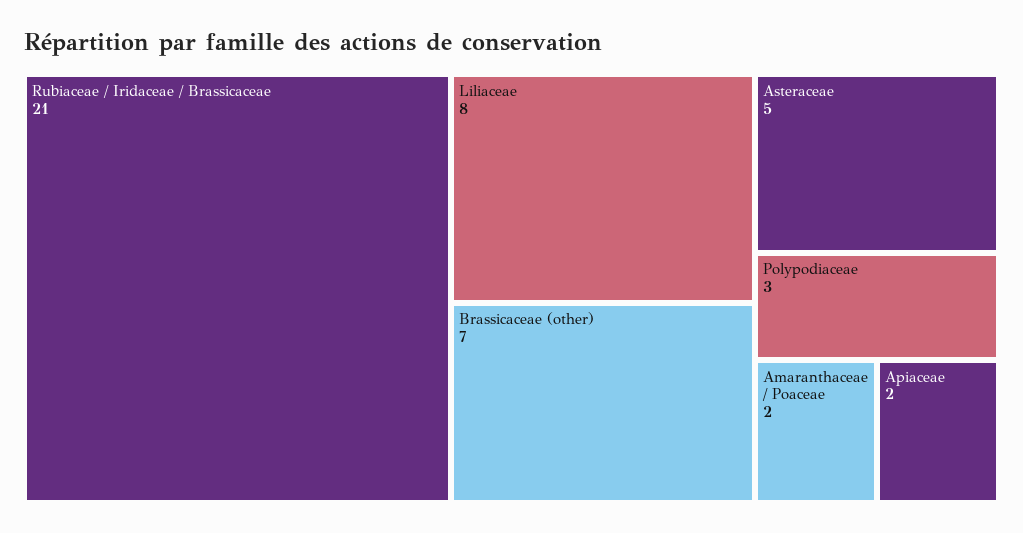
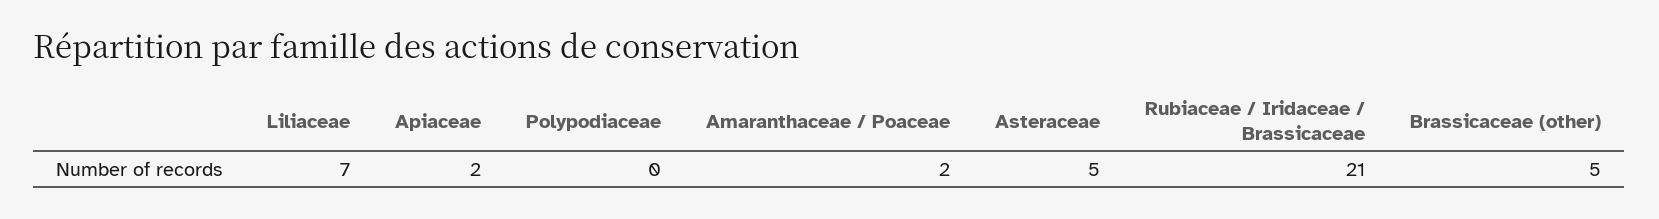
Liliaceae: 8 -> 7
Brassicaceae (other): 7 -> 5
Polypodiaceae: 3 -> 0

